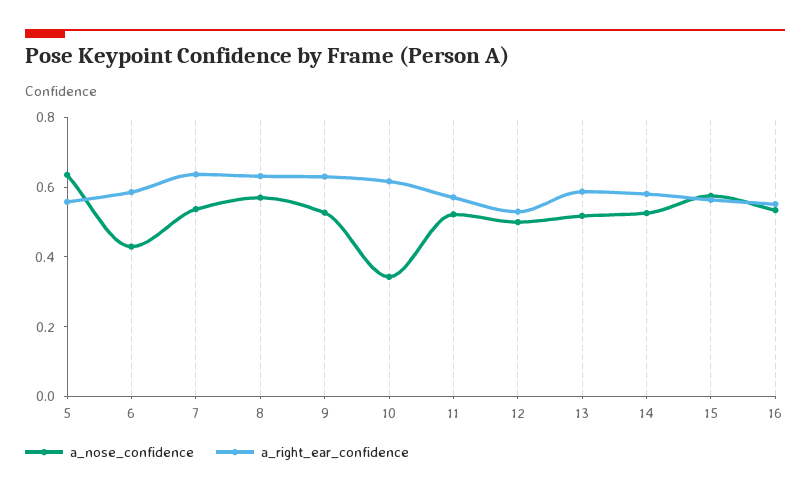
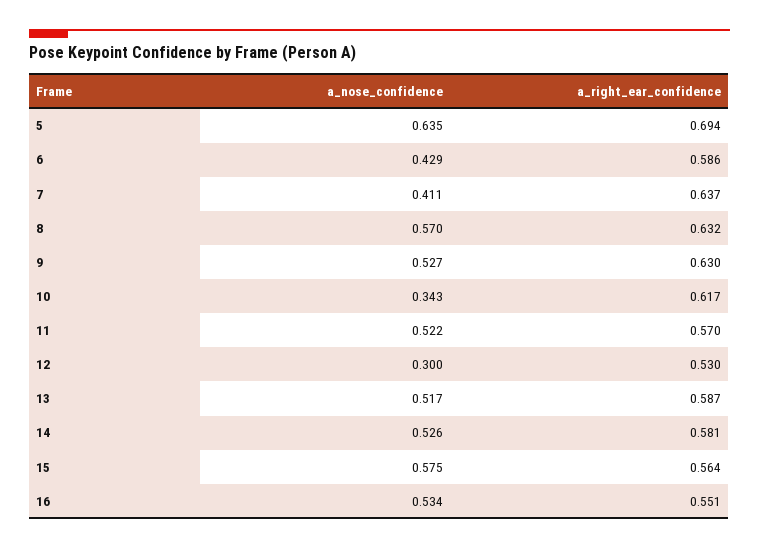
a_right_ear_confidence, 5: 0.55 -> 0.694
a_nose_confidence, 7: 0.55 -> 0.411
a_nose_confidence, 12: 0.5 -> 0.3

